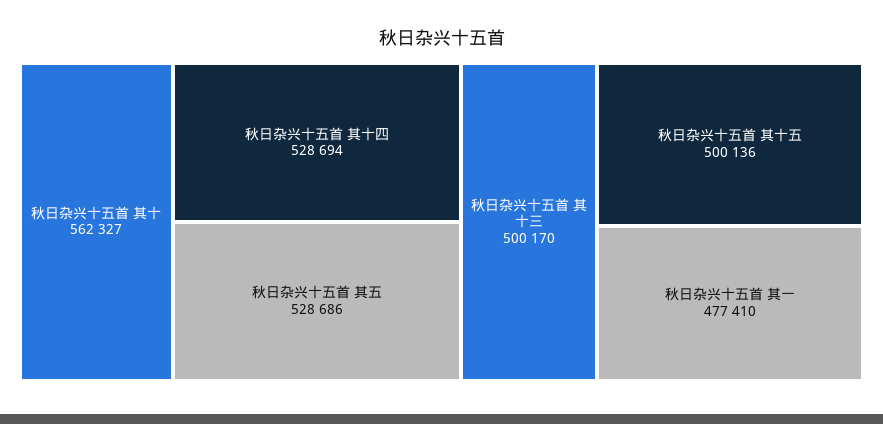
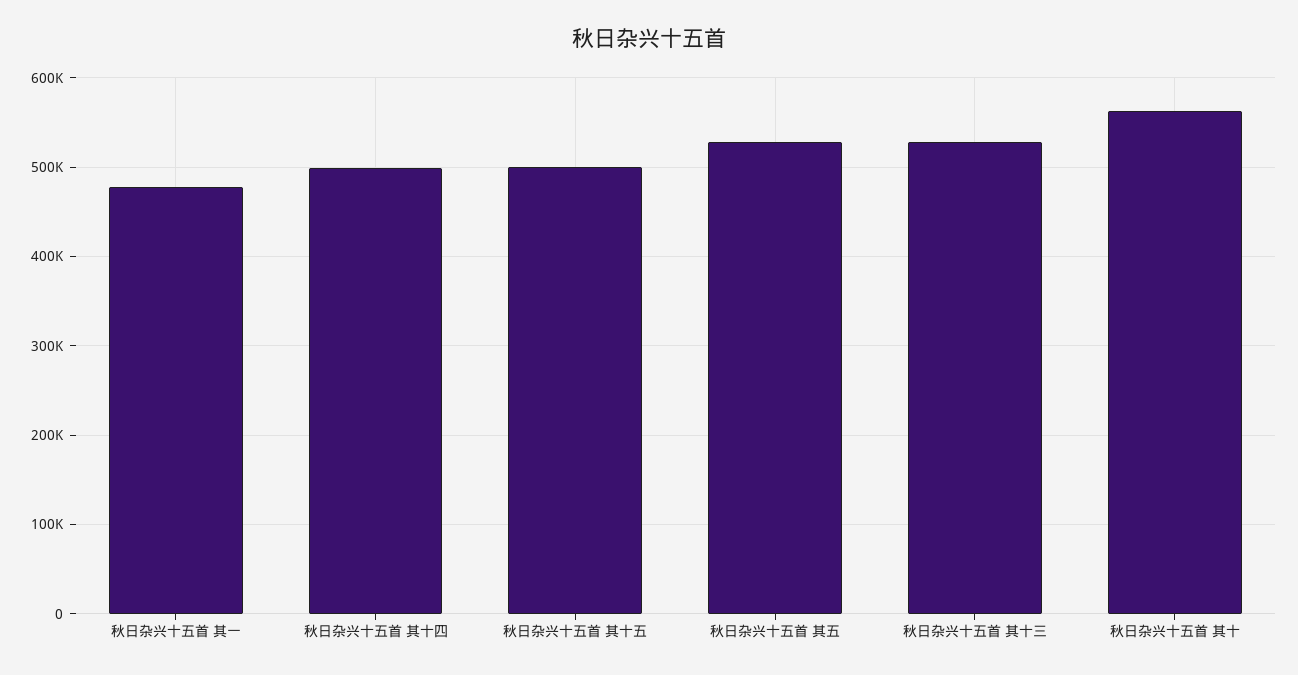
秋日杂兴十五首 其十四: 528694 -> 500000
秋日杂兴十五首 其十三: 500170 -> 530000

